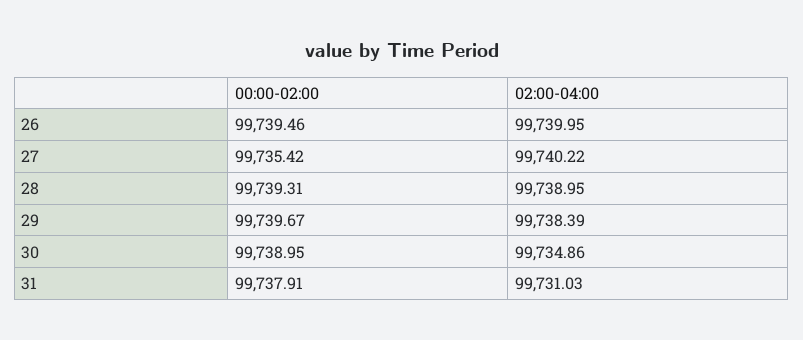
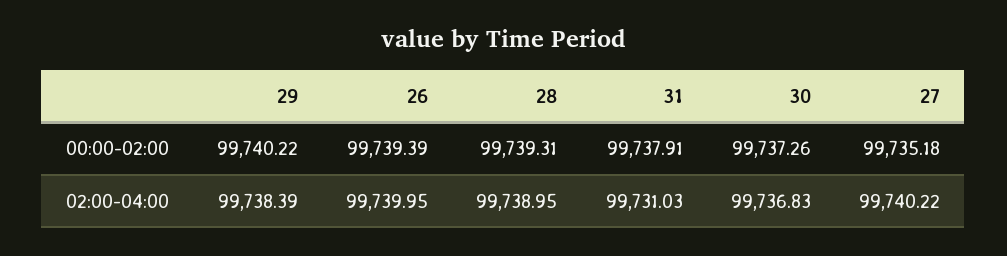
00:00-02:00, 26: 99739.46 -> 99739.39
00:00-02:00, 27: 99735.42 -> 99735.18
00:00-02:00, 29: 99739.67 -> 99740.22
00:00-02:00, 30: 99738.95 -> 99737.26
02:00-04:00, 30: 99734.86 -> 99736.83

